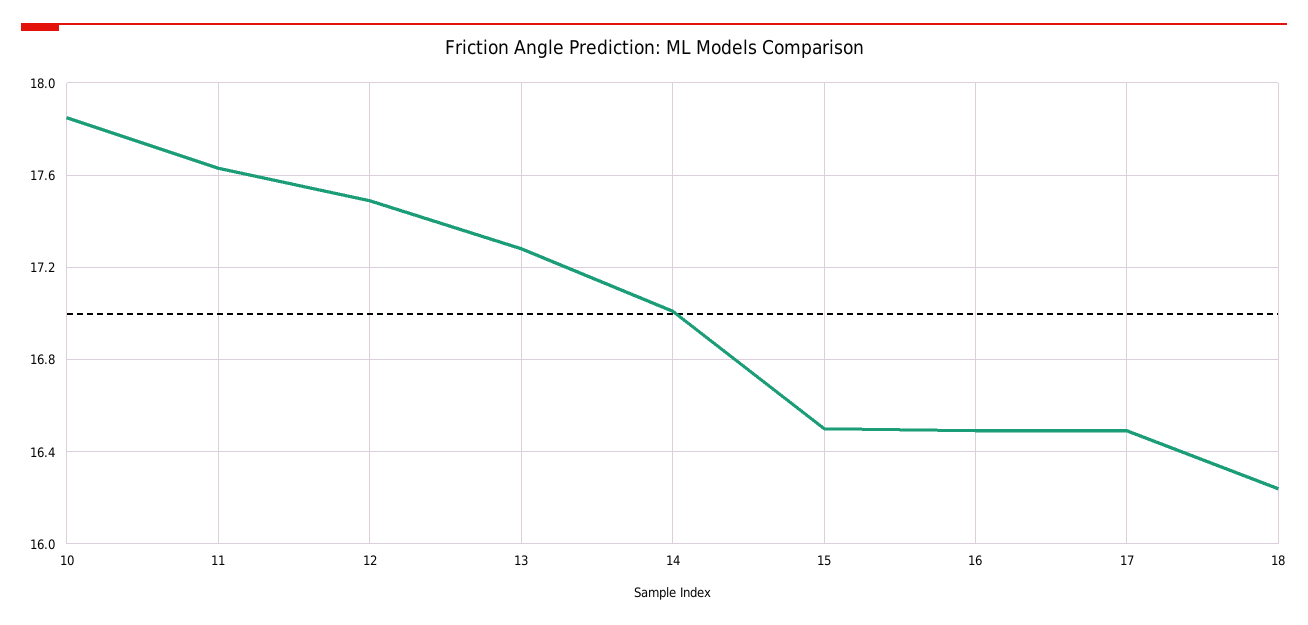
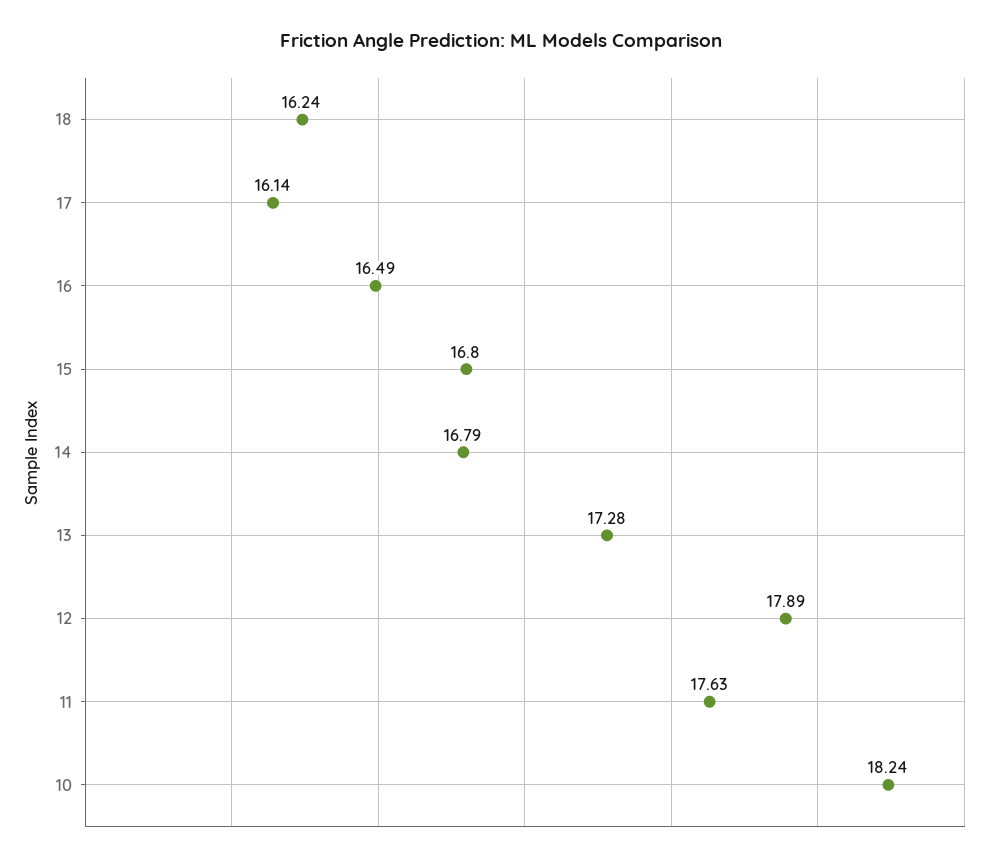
10: 17.85 -> 18.24
12: 17.5 -> 17.89
14: 17 -> 16.79
15: 16.5 -> 16.8
17: 16.5 -> 16.14

